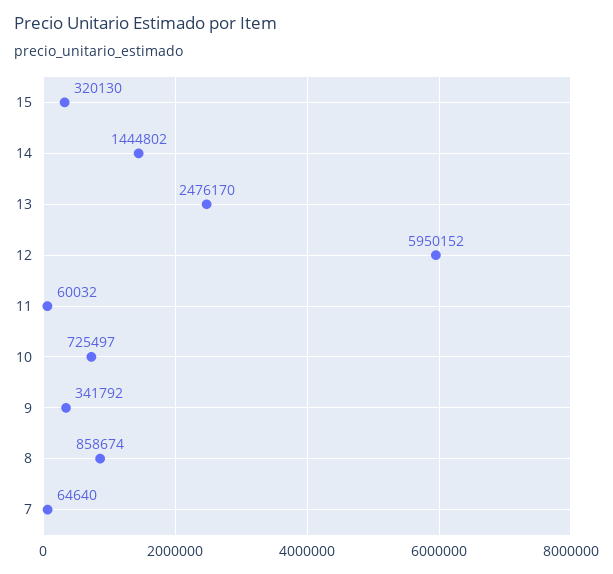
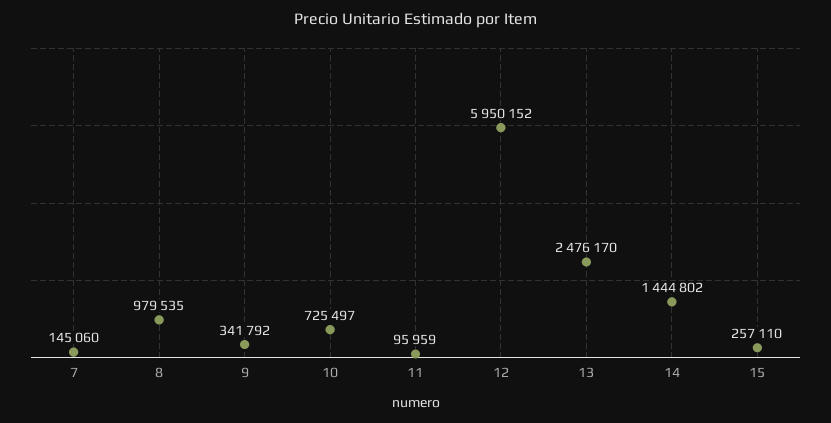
15: 320130 -> 257110
11: 60032 -> 95959
8: 858674 -> 979535
7: 64640 -> 145060

